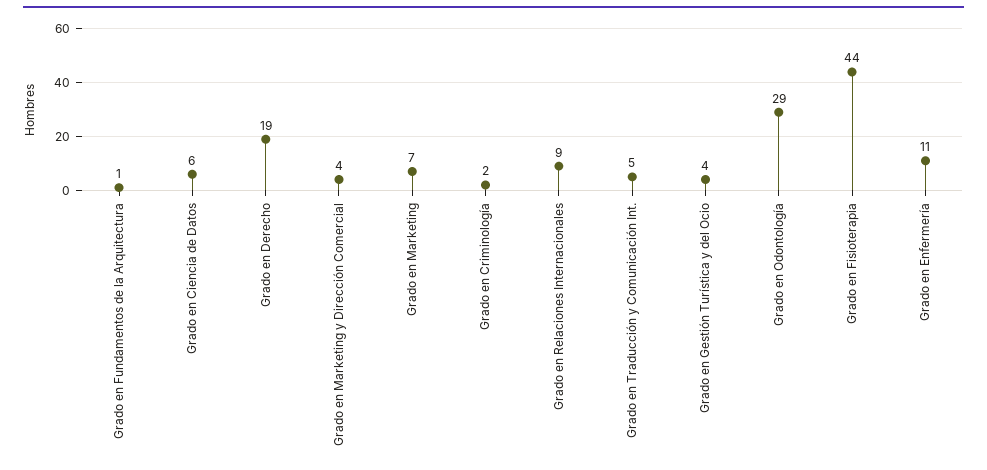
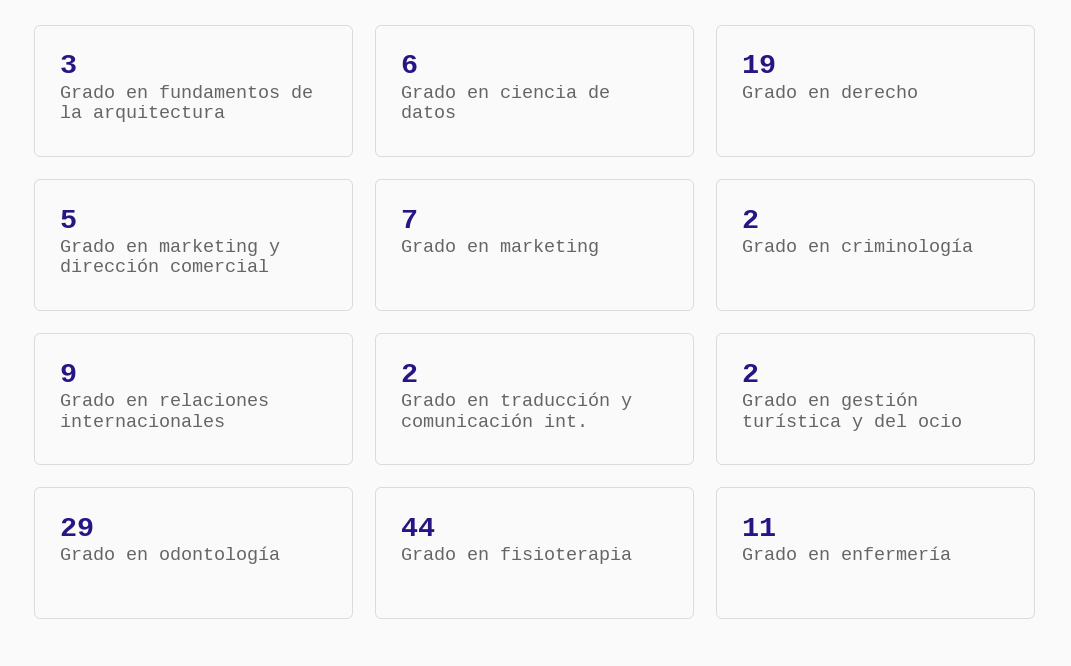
Grado en Fundamentos de la Arquitectura: 1 -> 3
Grado en Marketing y Dirección Comercial: 4 -> 5
Grado en Traducción y Comunicación Int.: 5 -> 2
Grado en Gestión Turística y del Ocio: 4 -> 2

